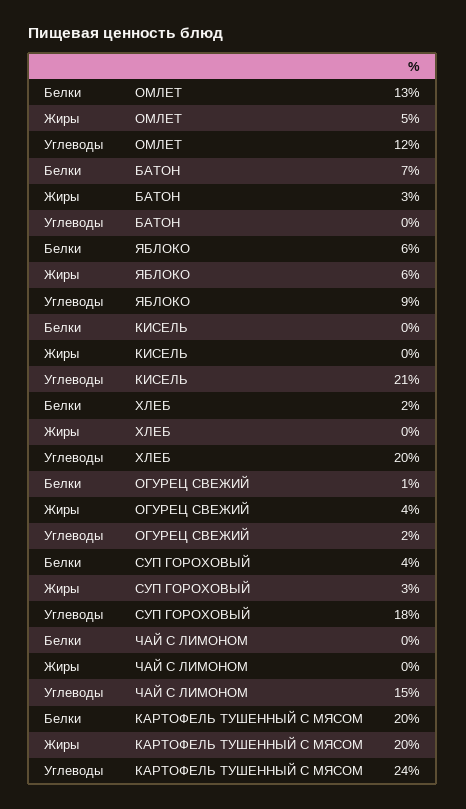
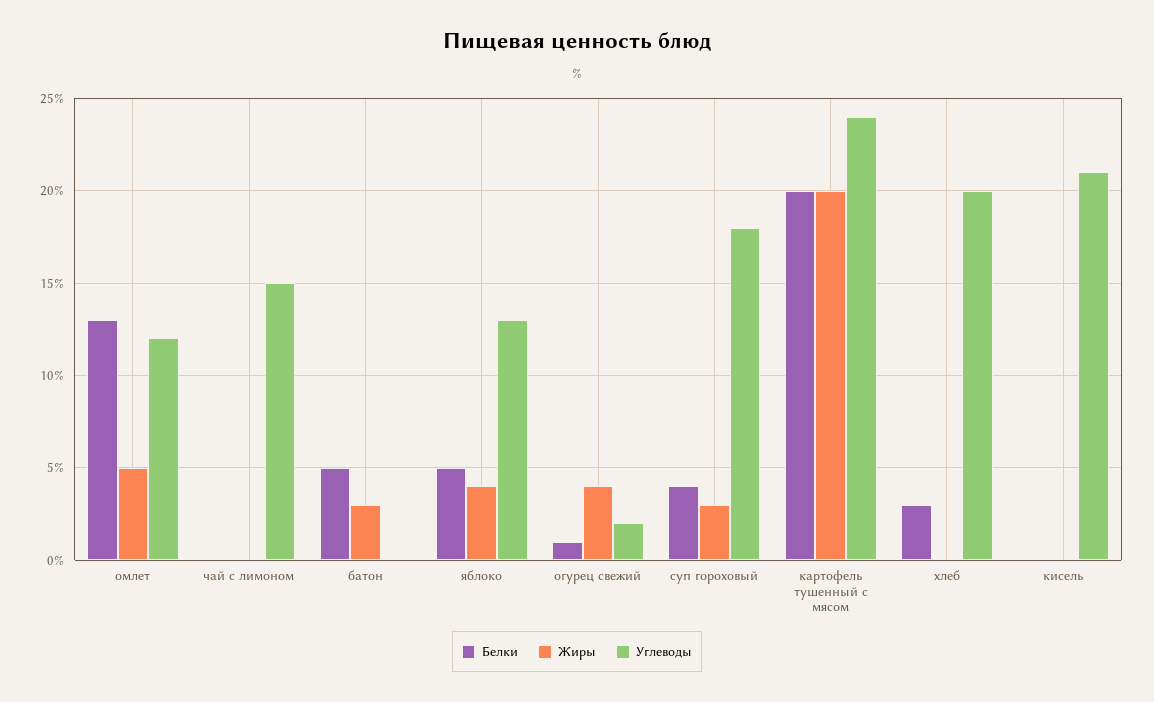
Белки, БАТОН: 7 -> 5
Белки, ЯБЛОКО: 6 -> 5
Жиры, ЯБЛОКО: 6 -> 4
Углеводы, ЯБЛОКО: 9 -> 13
Белки, ХЛЕБ: 2 -> 3

